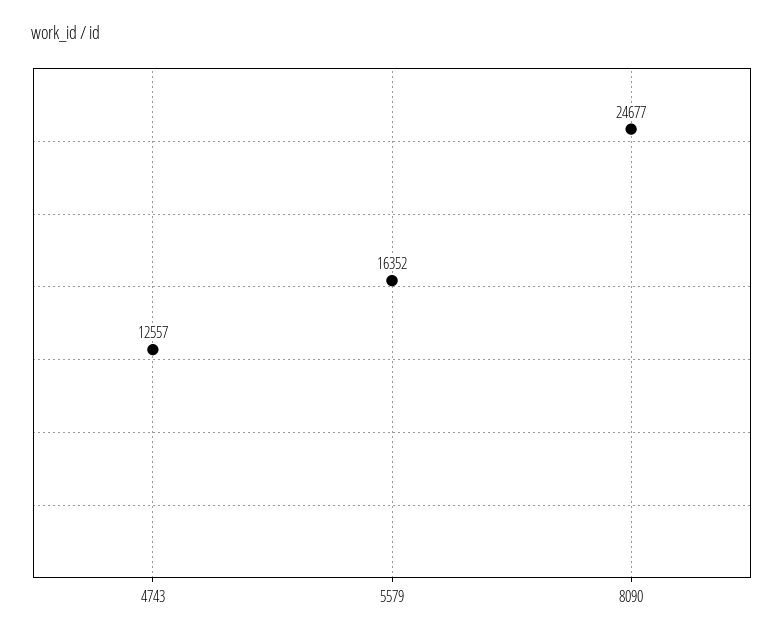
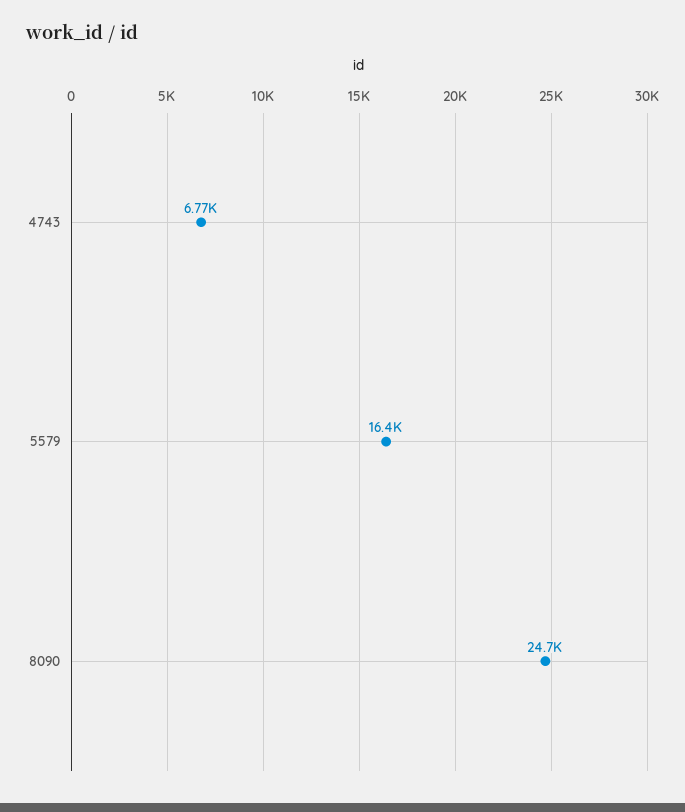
4743: 12557 -> 6770

